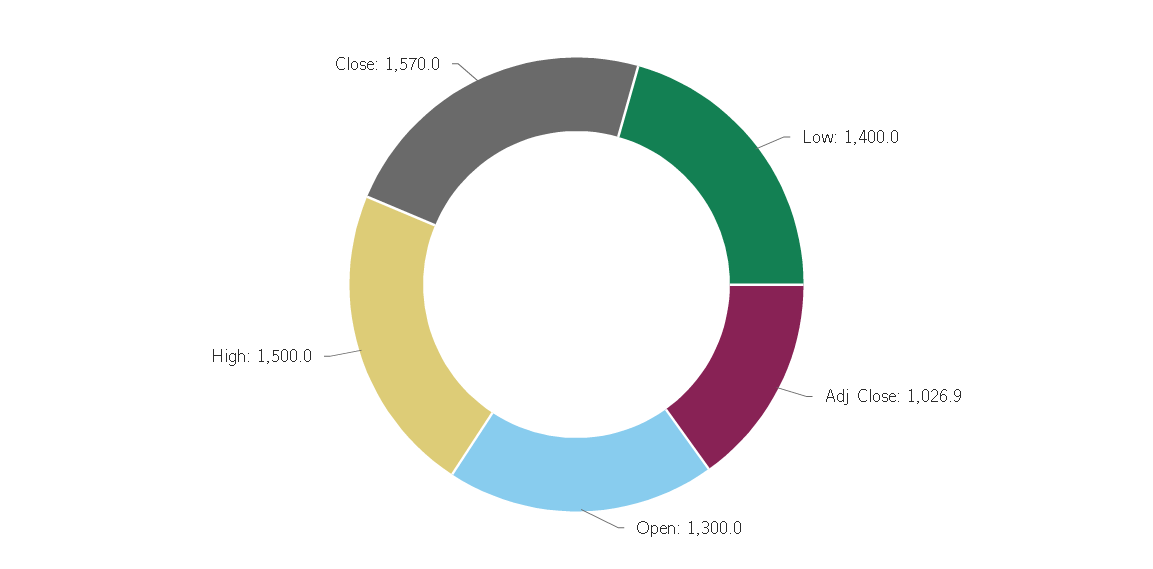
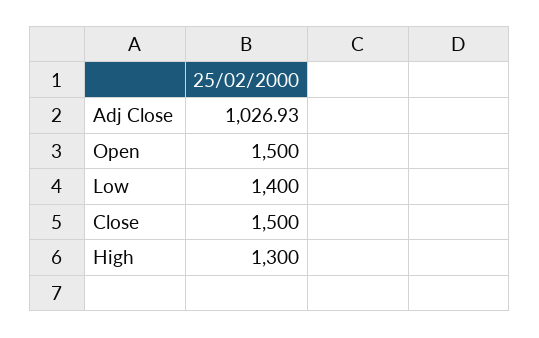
Open: 1300 -> 1500
High: 1500 -> 1300
Close: 1570 -> 1500

